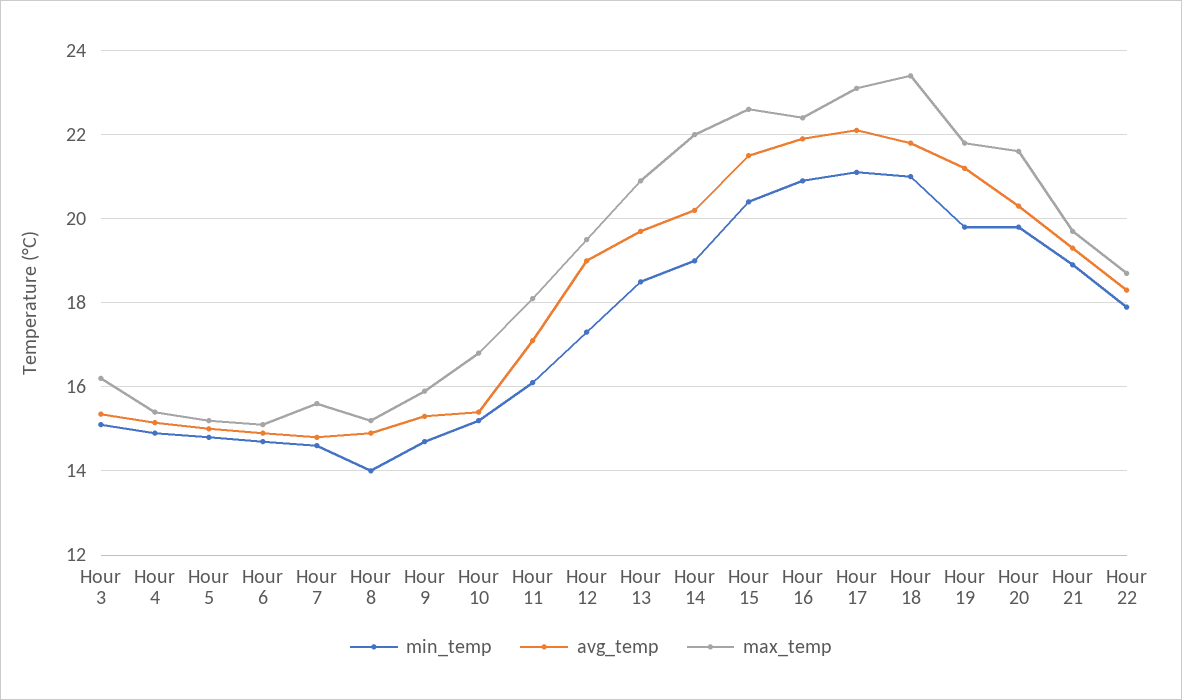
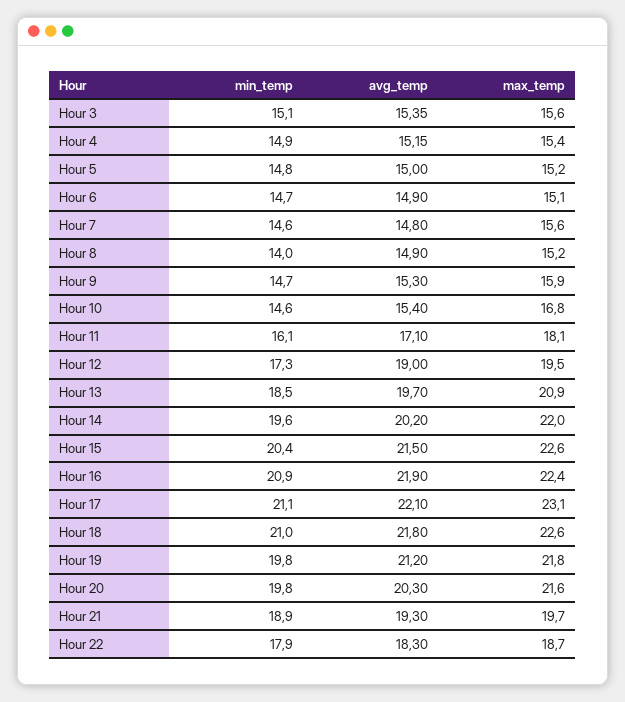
max_temp, Hour 3: 16.2 -> 15.6
min_temp, Hour 10: 15.2 -> 14.6
min_temp, Hour 14: 19 -> 19.6
max_temp, Hour 18: 23.4 -> 22.6

